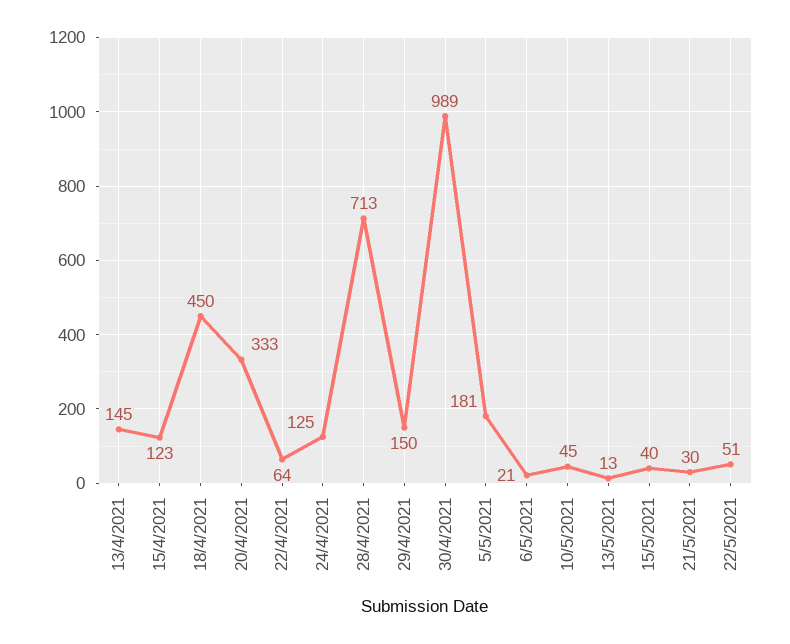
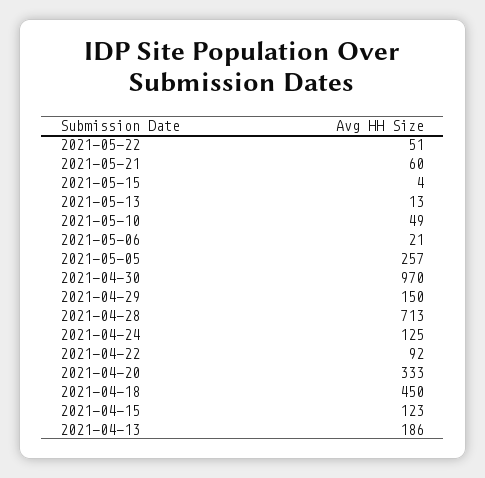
13/4/2021: 145 -> 186
22/4/2021: 64 -> 92
30/4/2021: 989 -> 970
5/5/2021: 181 -> 257
10/5/2021: 45 -> 49
15/5/2021: 40 -> 4
21/5/2021: 30 -> 60

